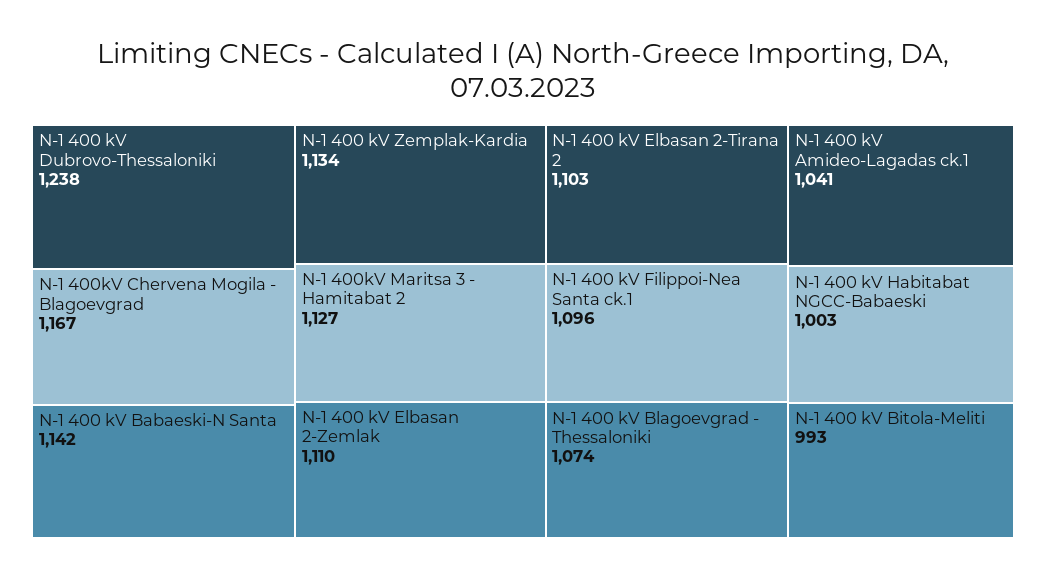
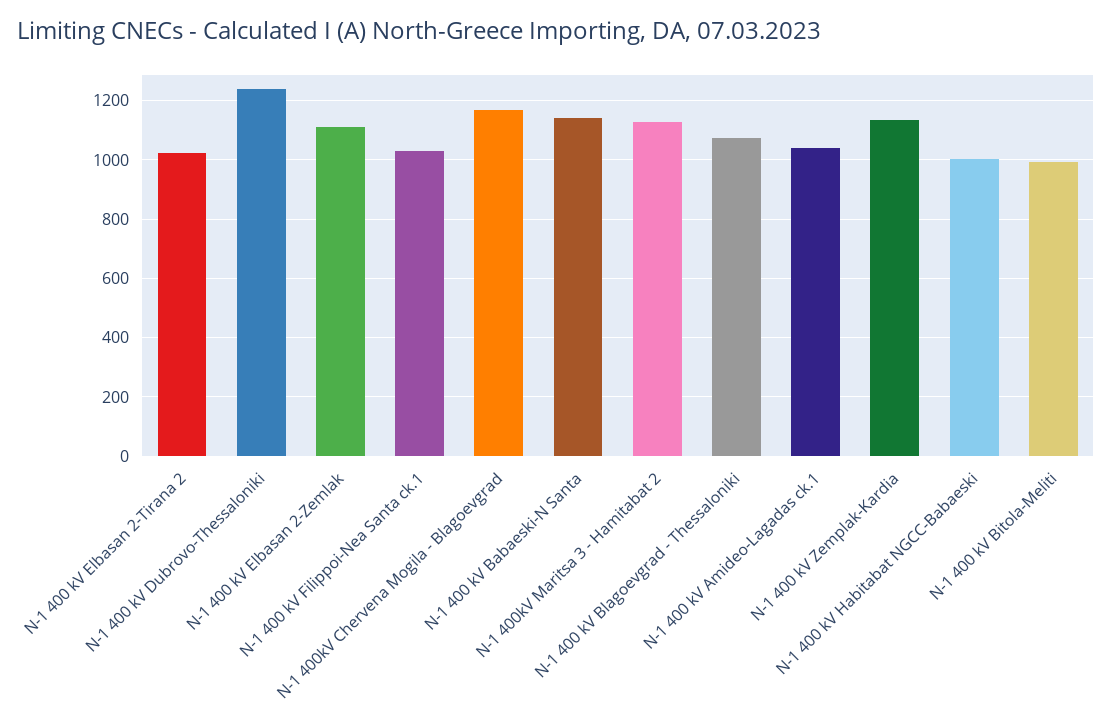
N-1 400 kV Elbasan 2-Tirana 2: 1103 -> 1025
N-1 400 kV Filippoi-Nea Santa ck.1: 1096 -> 1025

